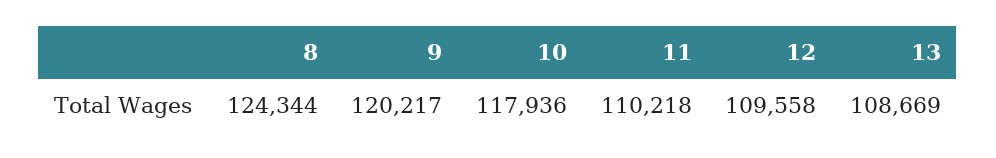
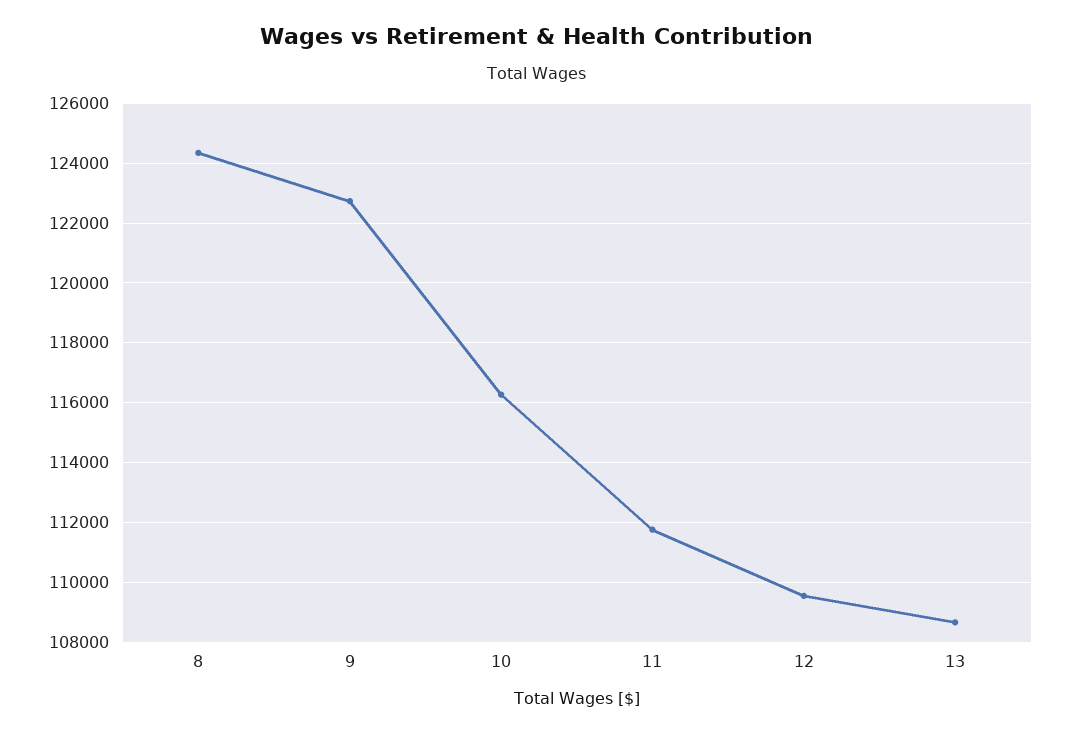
9: 120217 -> 122750
10: 117936 -> 116250
11: 110218 -> 111750

